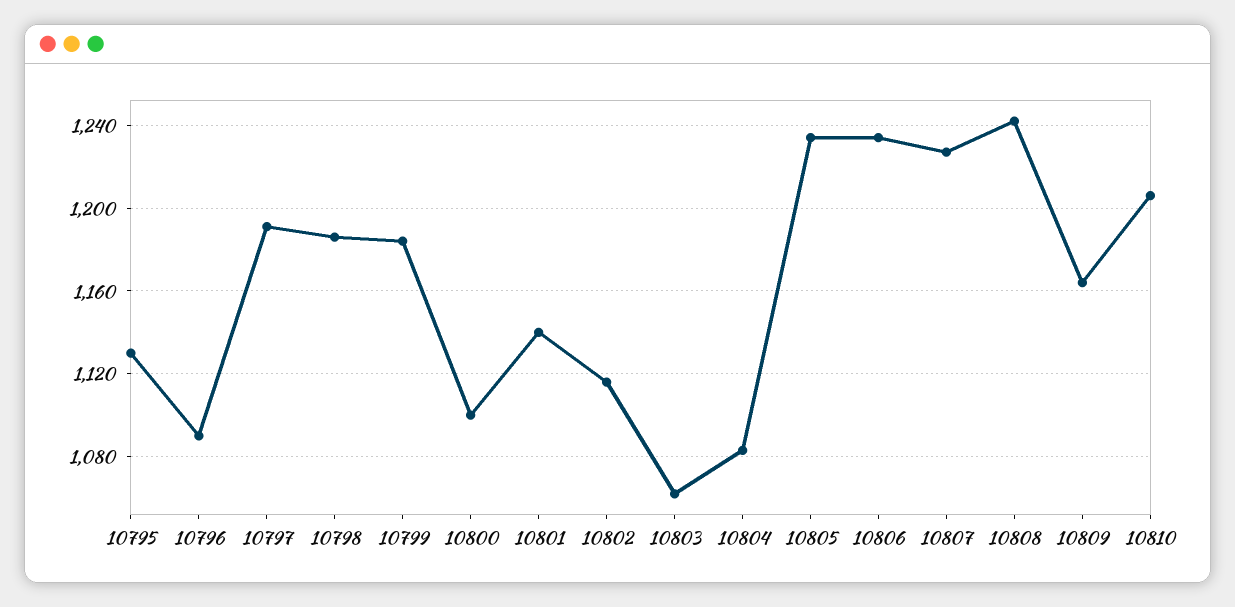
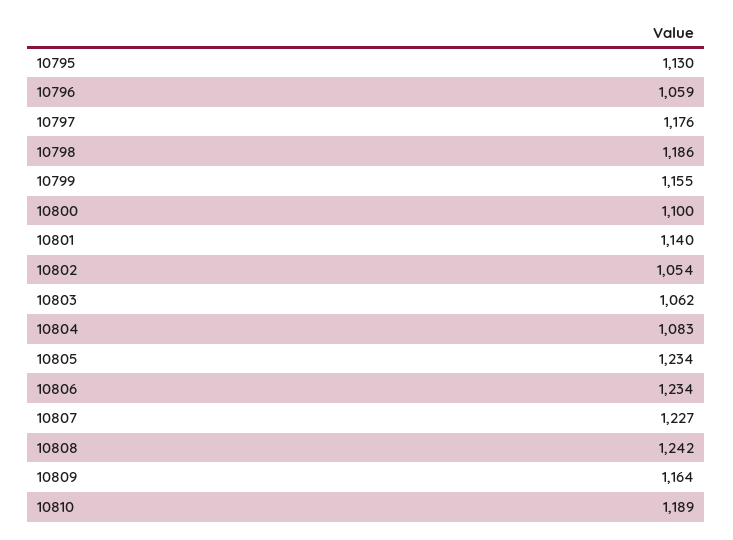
10796: 1090 -> 1059
10797: 1190 -> 1176
10799: 1185 -> 1155
10802: 1115 -> 1054
10810: 1205 -> 1189

